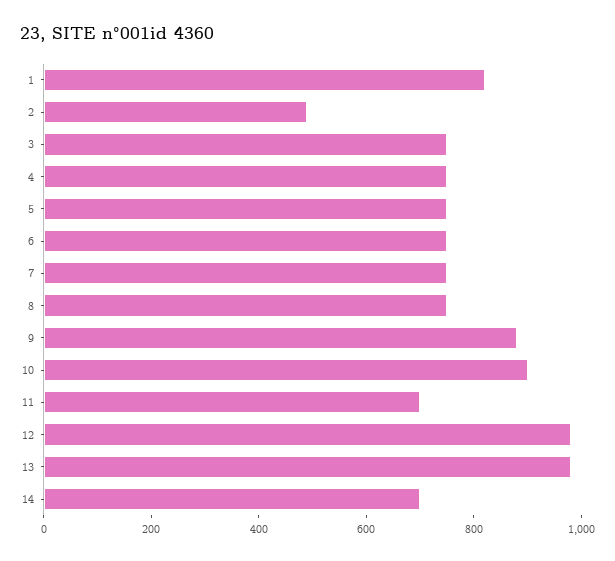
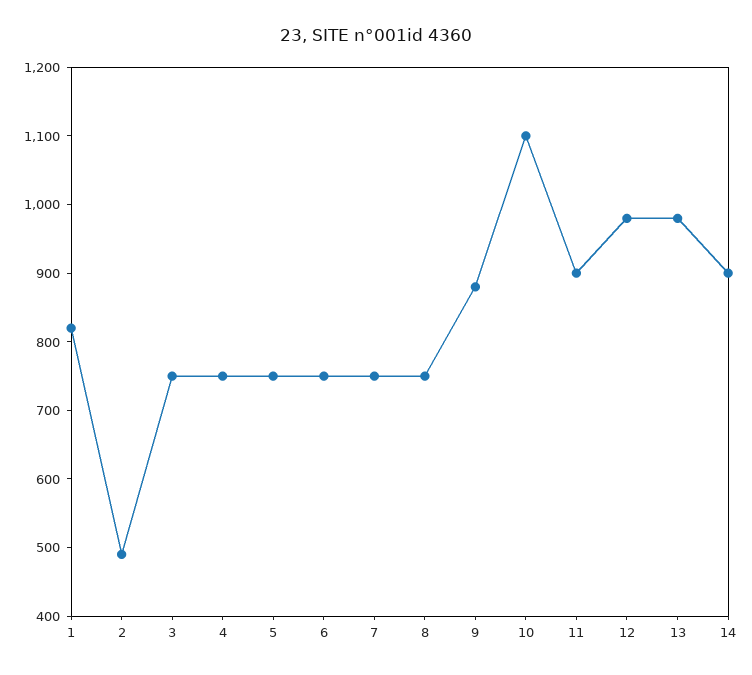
10: 900 -> 1100
11: 700 -> 900
14: 700 -> 900

